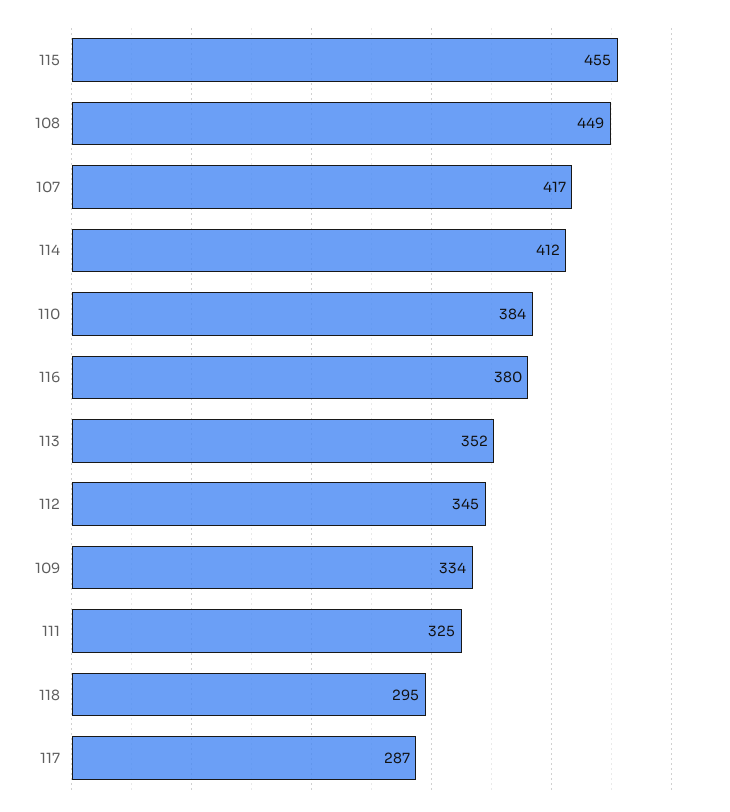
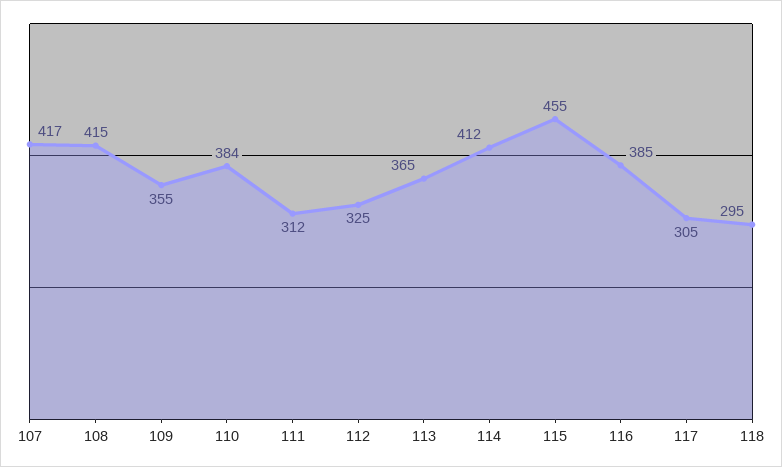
108: 449 -> 415
116: 380 -> 385
113: 352 -> 365
112: 345 -> 325
109: 334 -> 355
111: 325 -> 312
117: 287 -> 305

